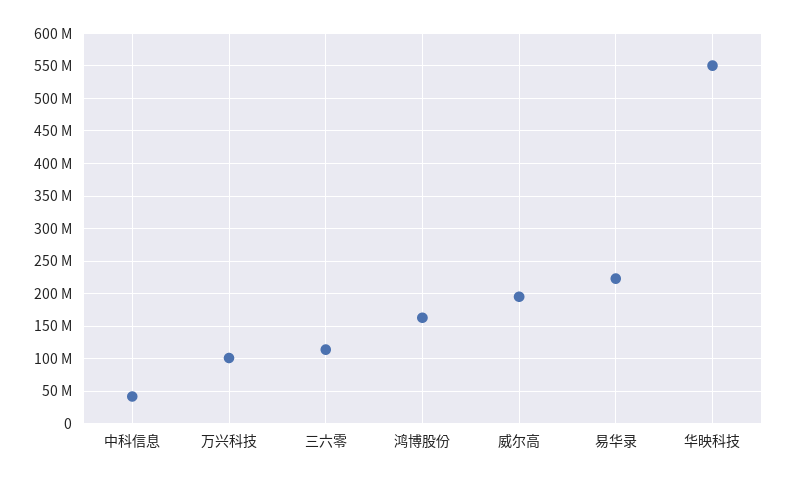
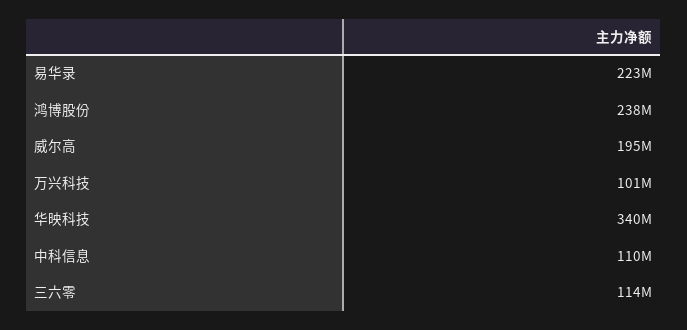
中科信息: 40000000 -> 110000000
鸿博股份: 160000000 -> 238000000
华映科技: 550000000 -> 340000000

